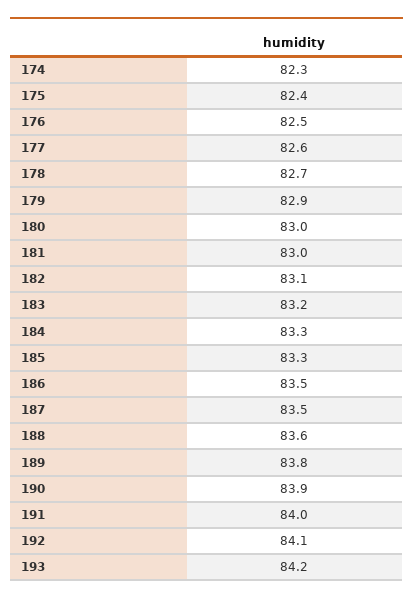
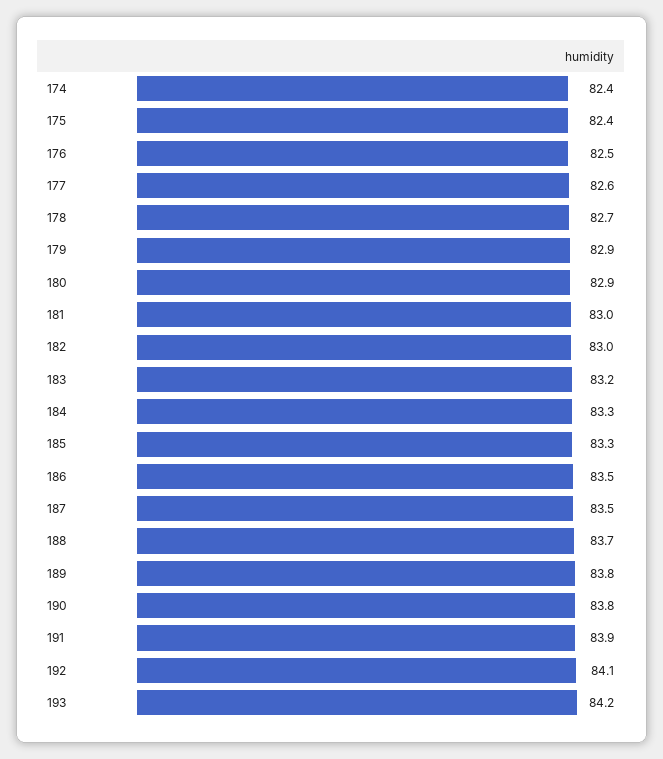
174: 82.3 -> 82.4
180: 83 -> 82.9
182: 83.1 -> 83
188: 83.6 -> 83.7
190: 83.9 -> 83.8
191: 84 -> 83.9

